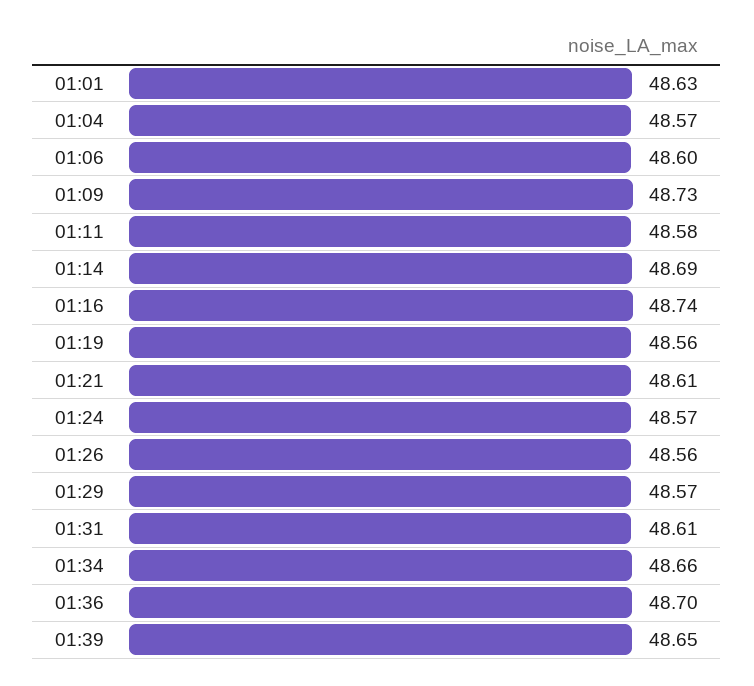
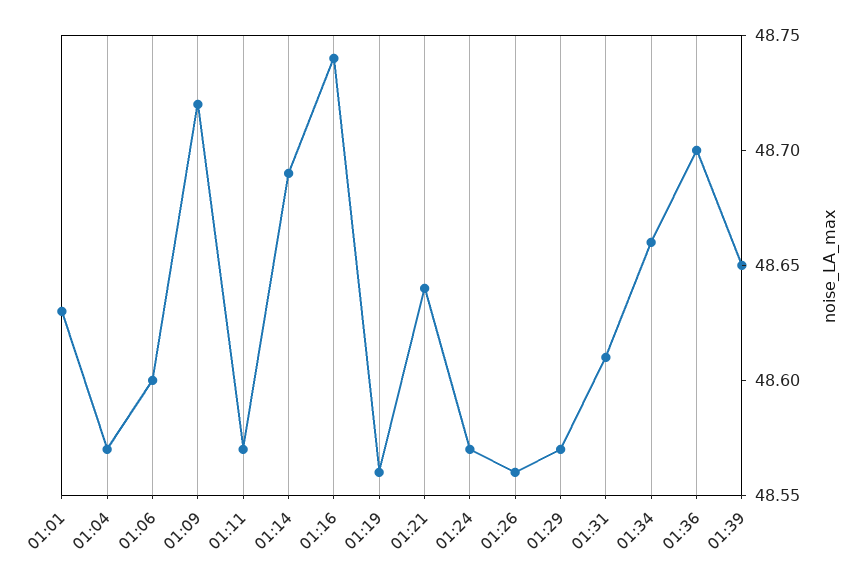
01:09: 48.73 -> 48.72
01:11: 48.58 -> 48.57
01:21: 48.61 -> 48.64

